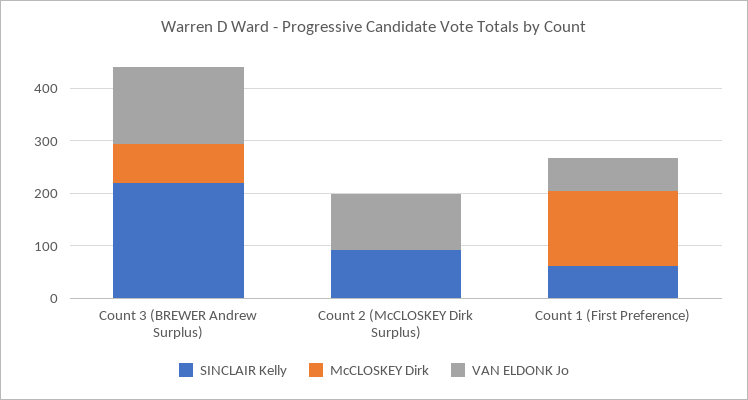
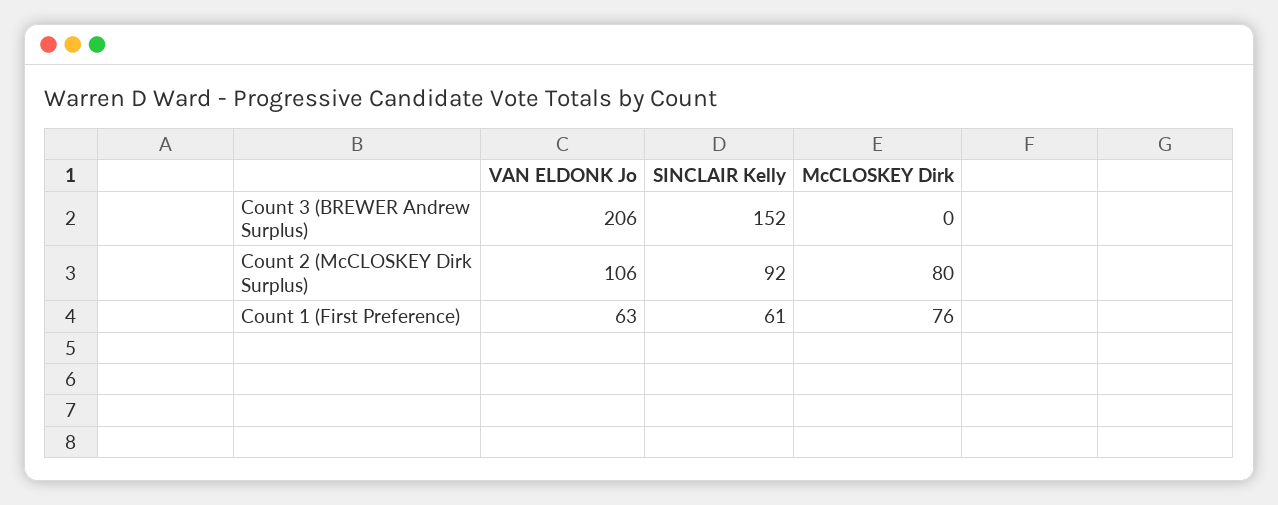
SINCLAIR Kelly, Count 3 (BREWER Andrew Surplus): 220 -> 152
McCLOSKEY Dirk, Count 3 (BREWER Andrew Surplus): 80 -> 0
VAN ELDONK Jo, Count 3 (BREWER Andrew Surplus): 140 -> 206
McCLOSKEY Dirk, Count 2 (McCLOSKEY Dirk Surplus): 0 -> 80
McCLOSKEY Dirk, Count 1 (First Preference): 140 -> 76

